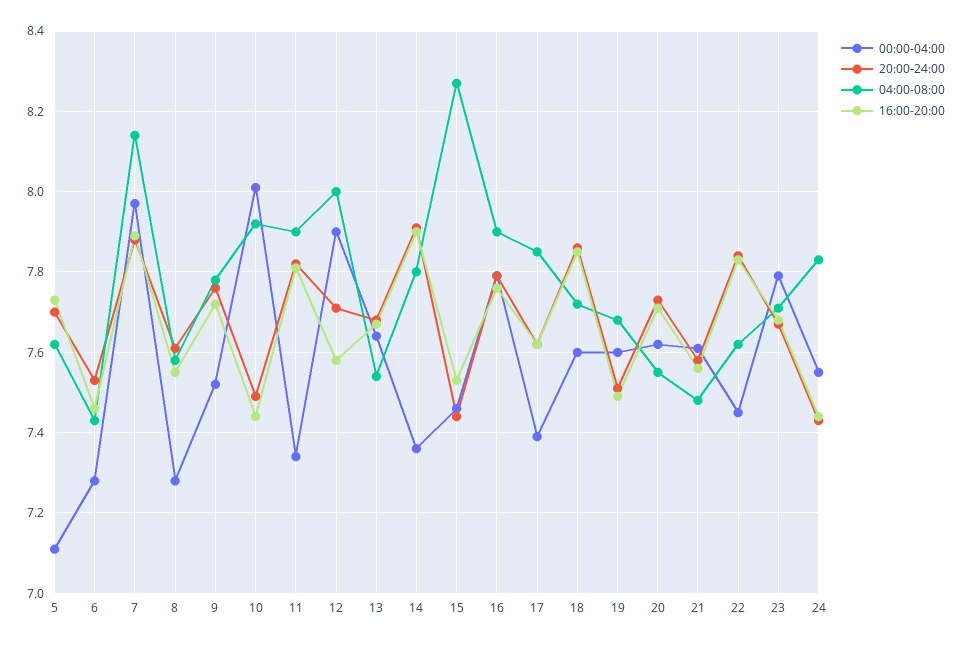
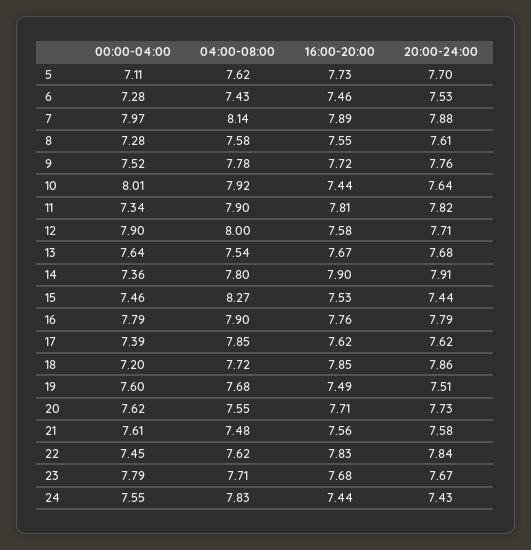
20:00-24:00, 10: 7.5 -> 7.64
00:00-04:00, 18: 7.6 -> 7.2

